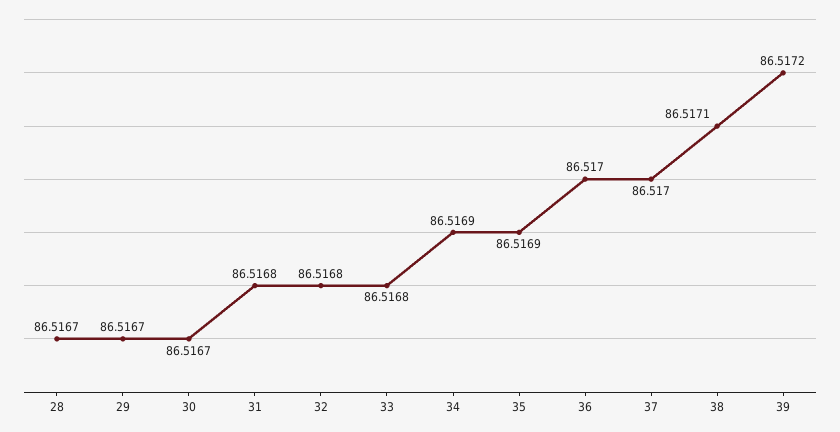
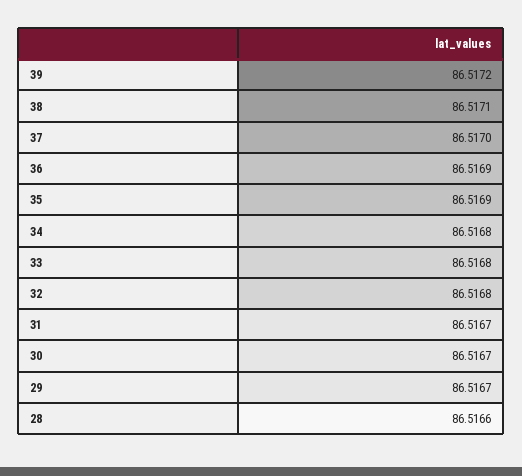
28: 86.5167 -> 86.5166
31: 86.5168 -> 86.5167
34: 86.5169 -> 86.5168
36: 86.517 -> 86.5169

